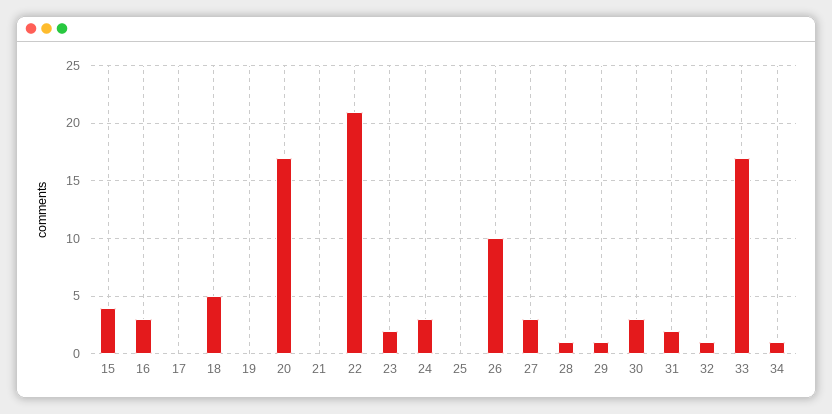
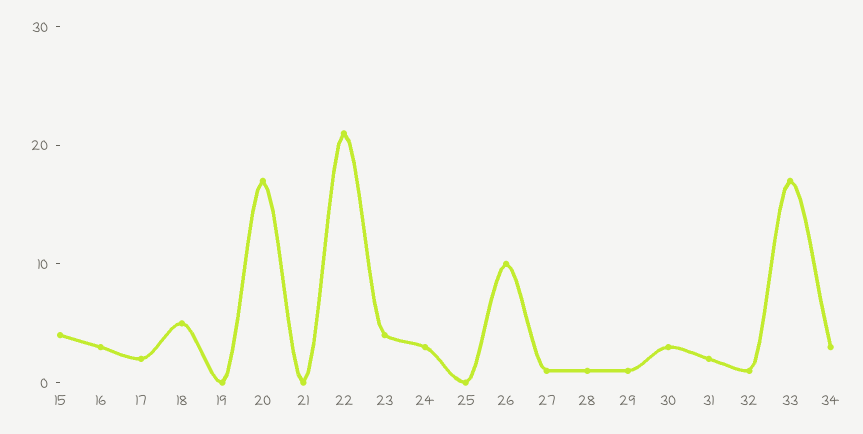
17: 0 -> 2
23: 2 -> 4
27: 3 -> 1
34: 1 -> 3

